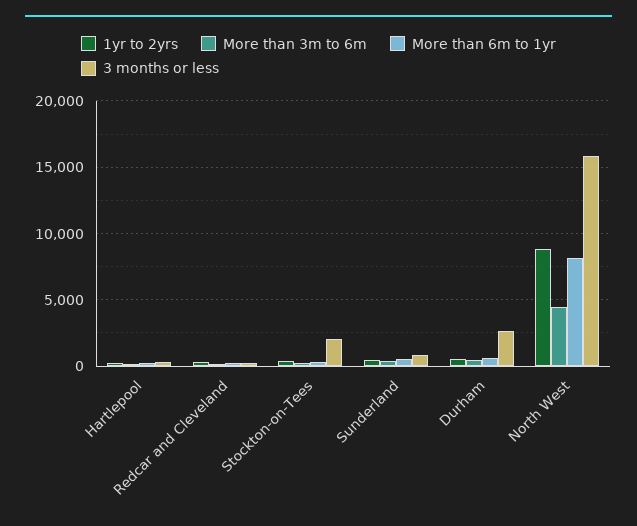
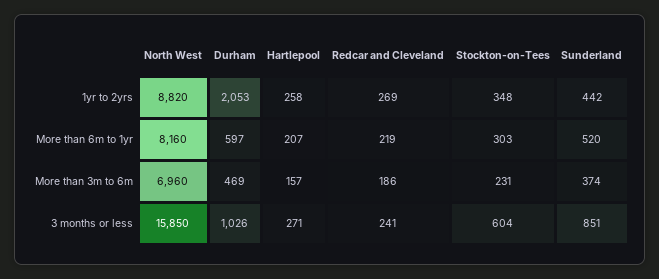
3 months or less, Stockton-on-Tees: 2000 -> 604
1yr to 2yrs, Durham: 500 -> 2053
3 months or less, Durham: 2500 -> 1026
More than 3m to 6m, North West: 4500 -> 6960

